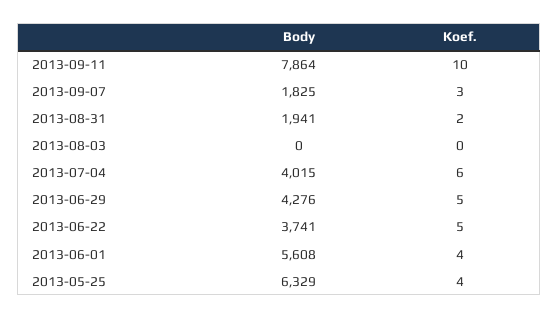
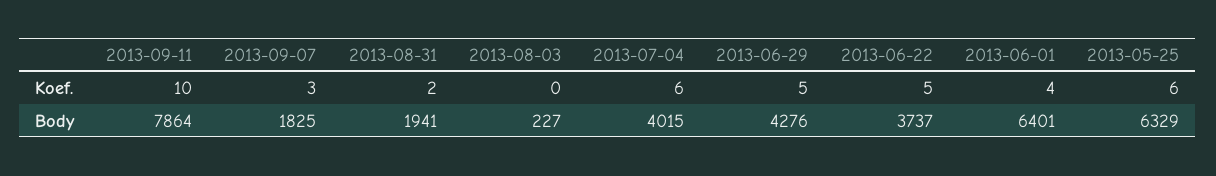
Body, 2013-08-03: 0 -> 227
Body, 2013-06-22: 3741 -> 3737
Body, 2013-06-01: 5608 -> 6401
Koef., 2013-05-25: 4 -> 6

